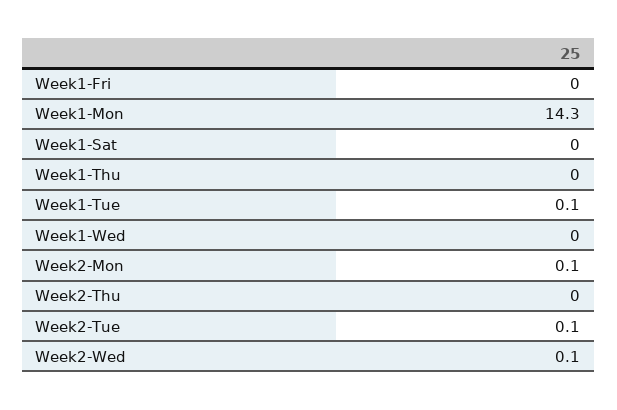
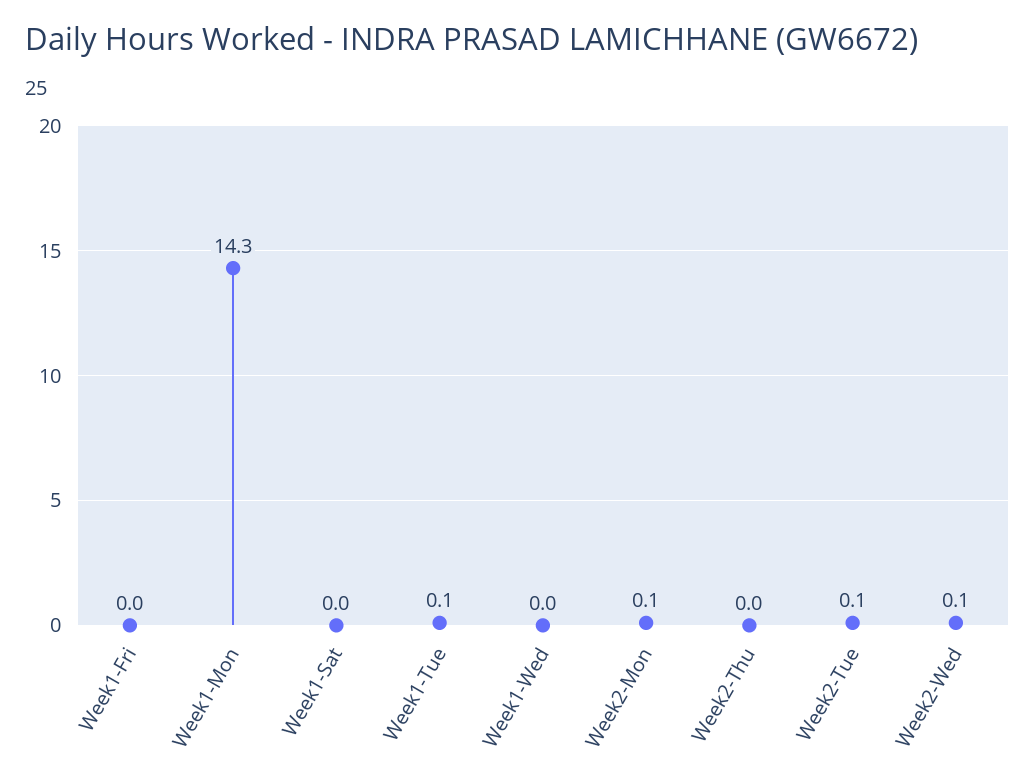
Week1-Thu: 0 -> none

